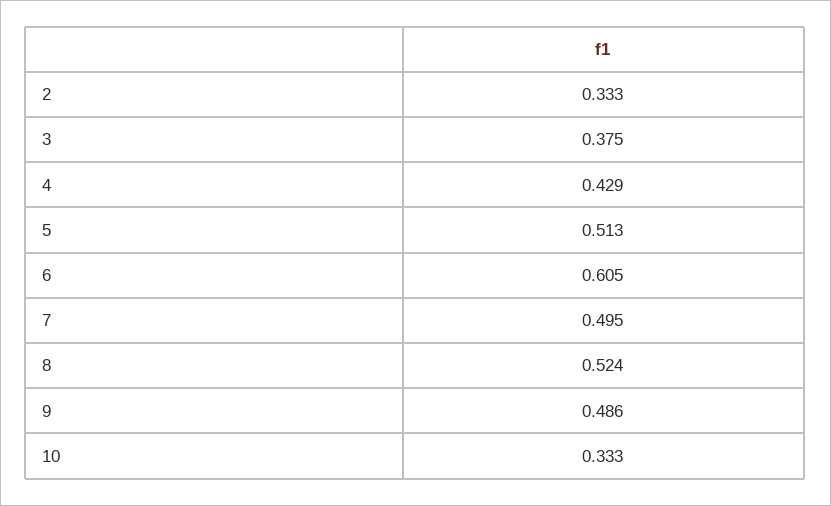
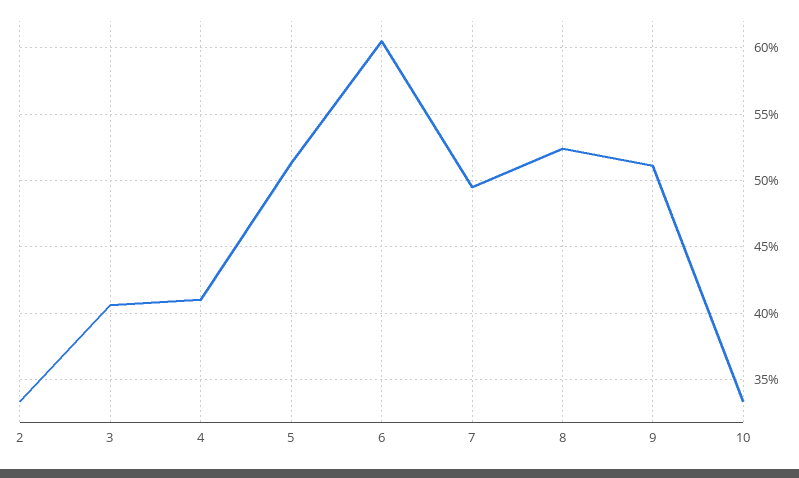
3: 0.375 -> 0.405
4: 0.429 -> 0.41
9: 0.486 -> 0.51

